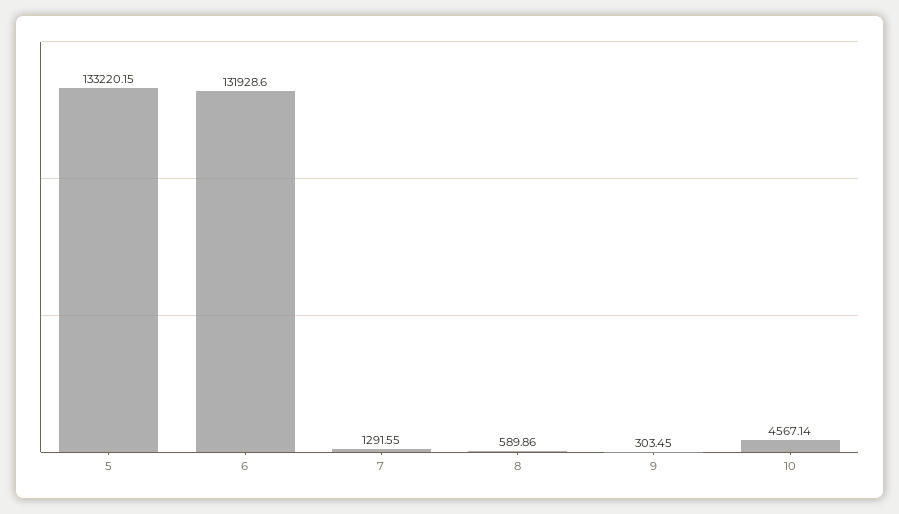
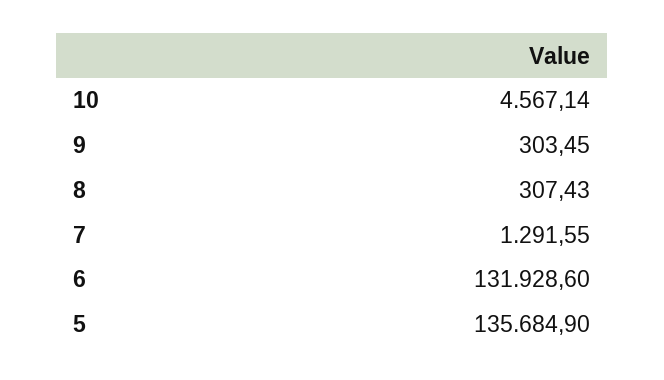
5: 133220.15 -> 135684.9
8: 589.86 -> 307.43

